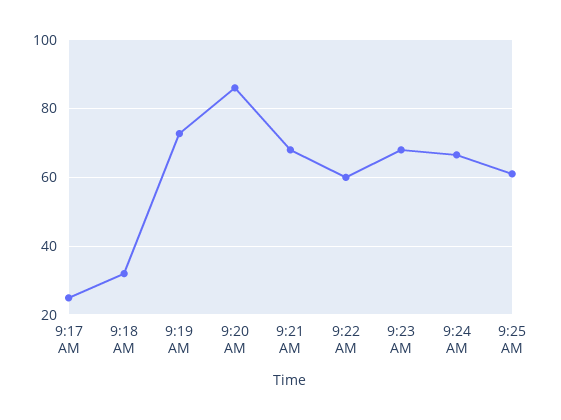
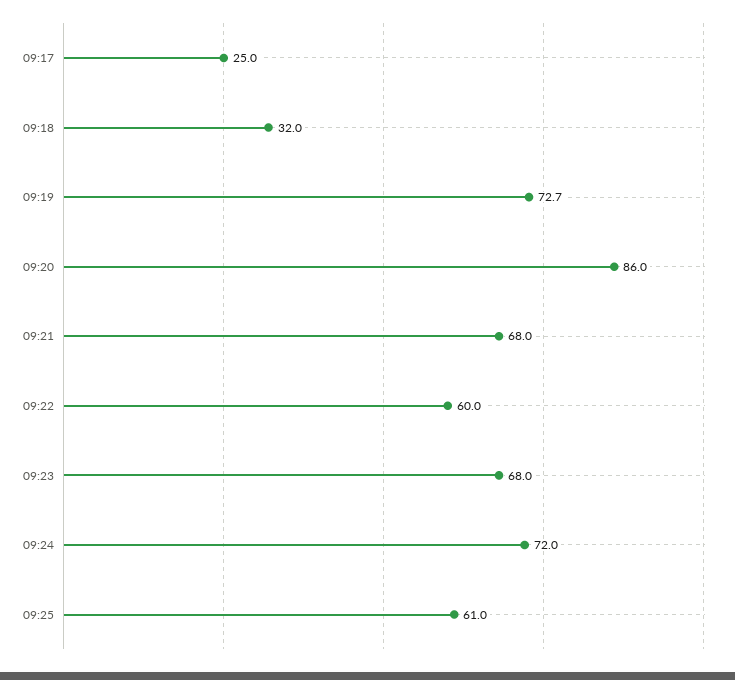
9:24 AM: 66 -> 72

